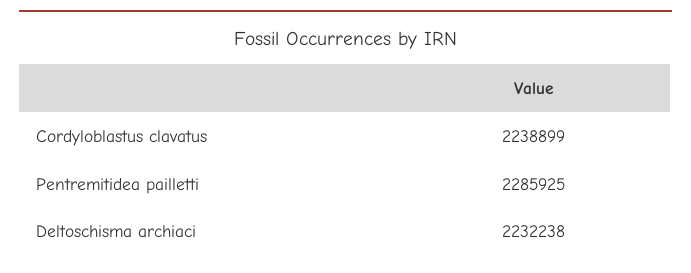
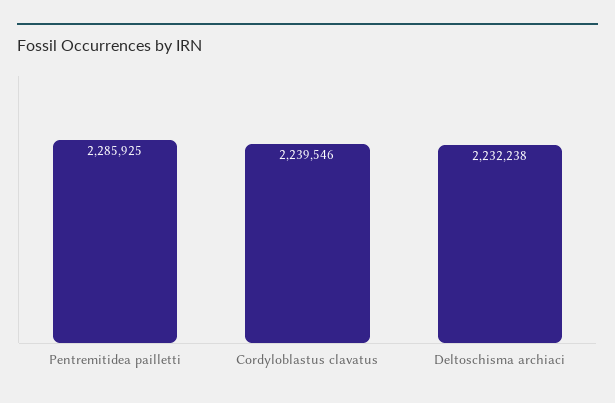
Cordyloblastus clavatus: 2238899 -> 2239546

